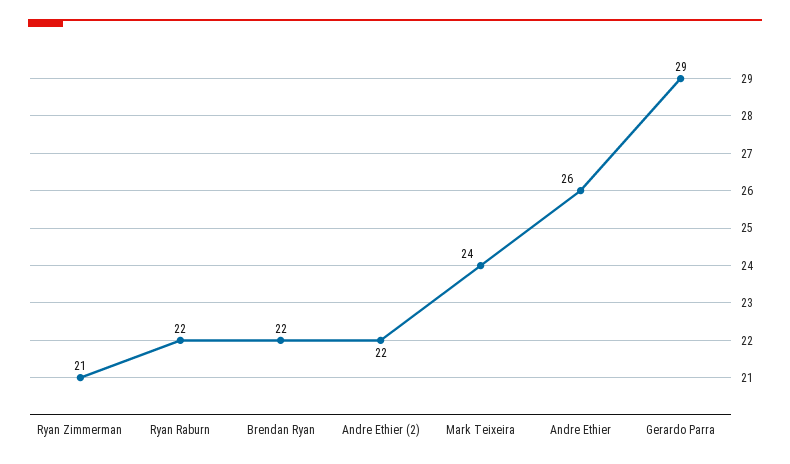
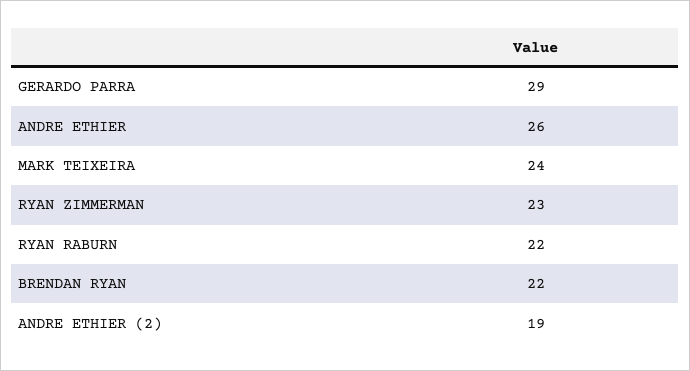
Ryan Zimmerman: 21 -> 23
Andre Ethier (2): 22 -> 19

